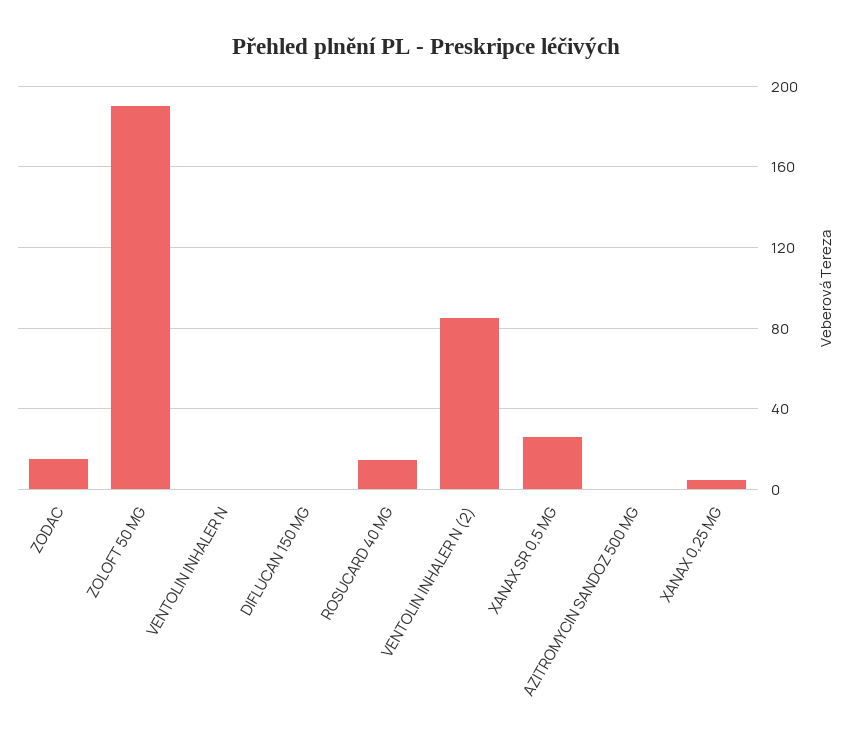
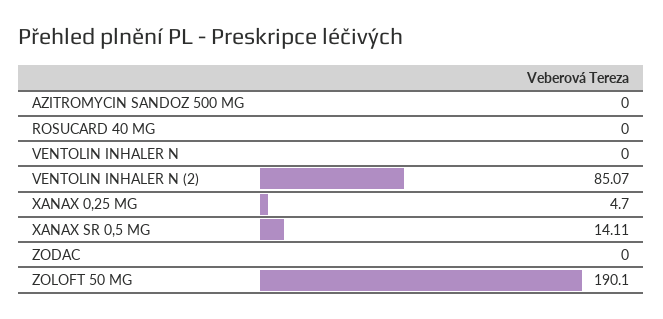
ZODAC: 15 -> 0
DIFLUCAN 150 MG: 0 -> none
ROSUCARD 40 MG: 15 -> 0
XANAX SR 0,5 MG: 25 -> 14.11

